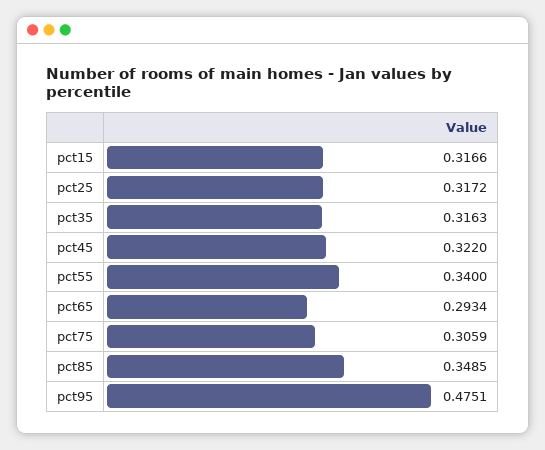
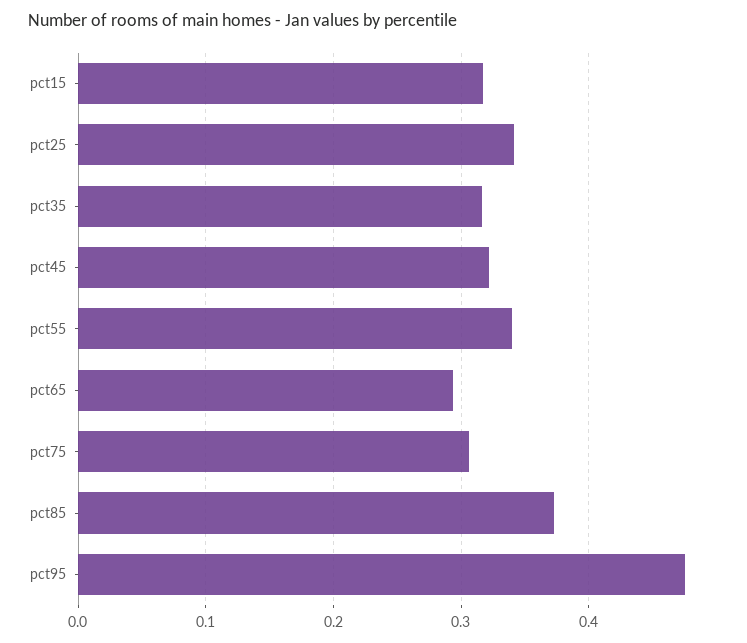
pct25: 0.3172 -> 0.34
pct85: 0.3485 -> 0.37

